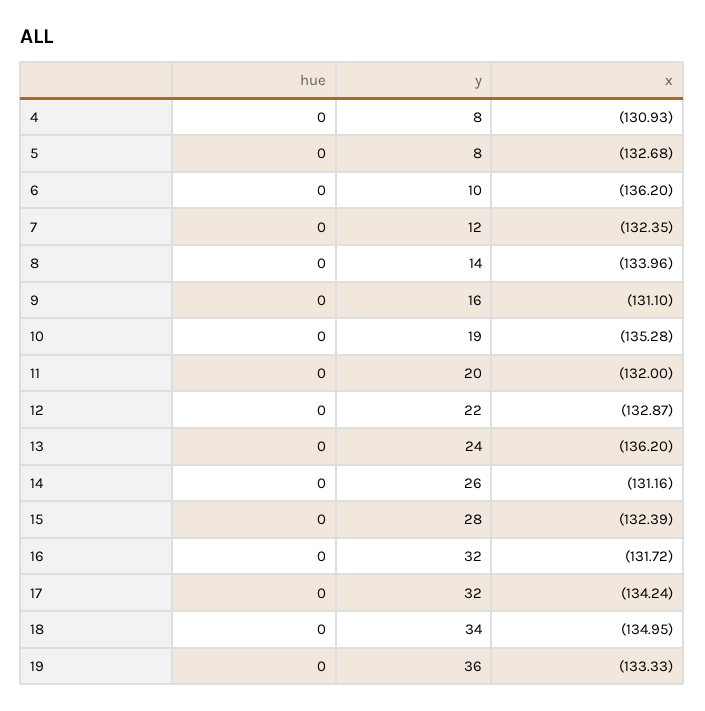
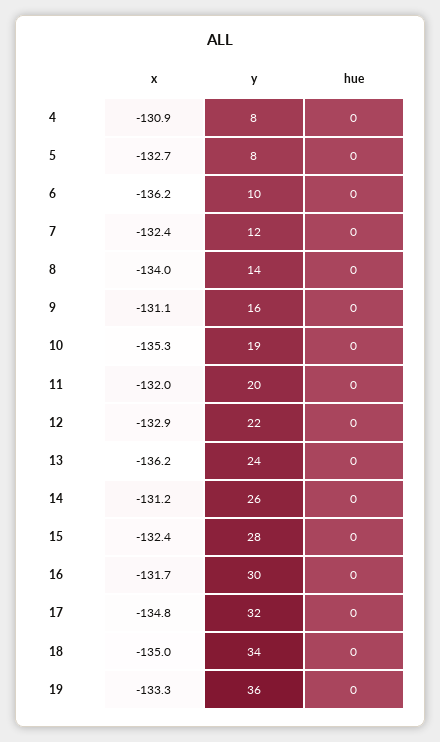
y, 16: 32 -> 30
x, 17: -134.24 -> -134.8

